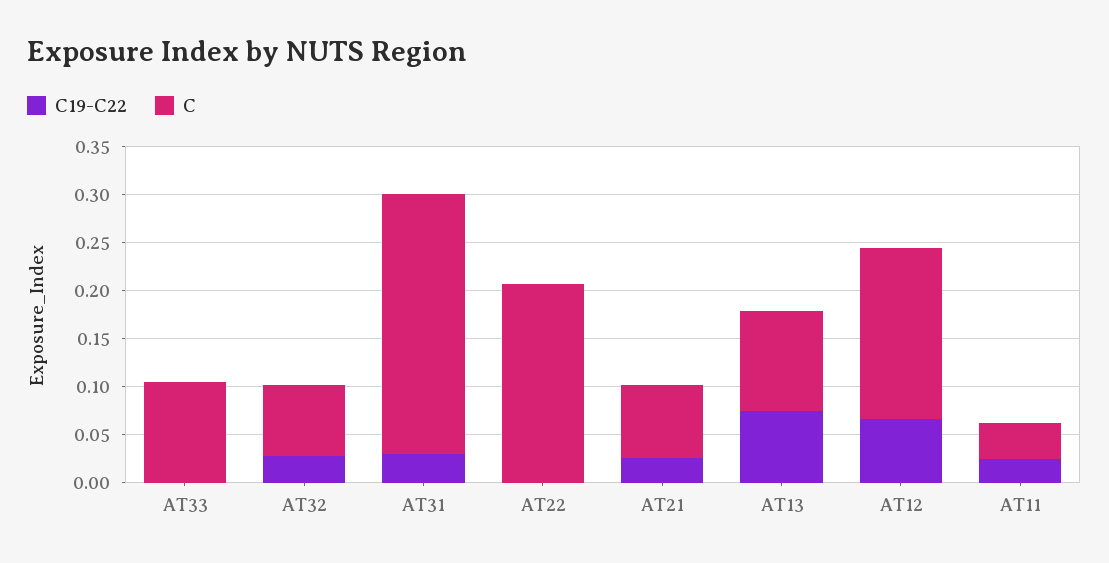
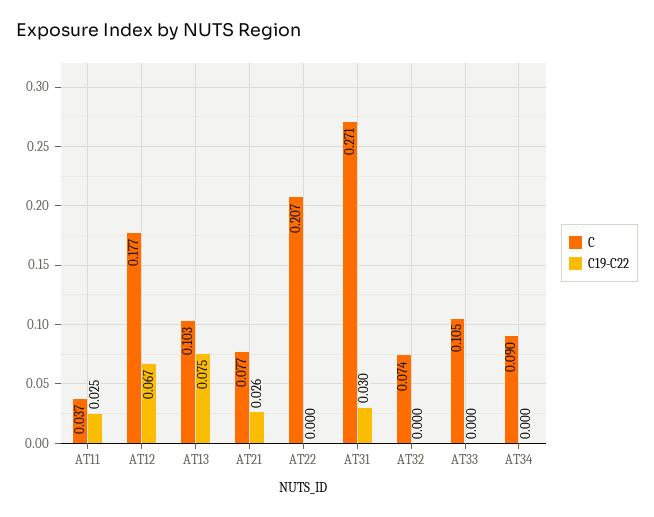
C19-C22, AT32: 0.03 -> 0
C, AT34: none -> 0.09
C19-C22, AT34: none -> 0

